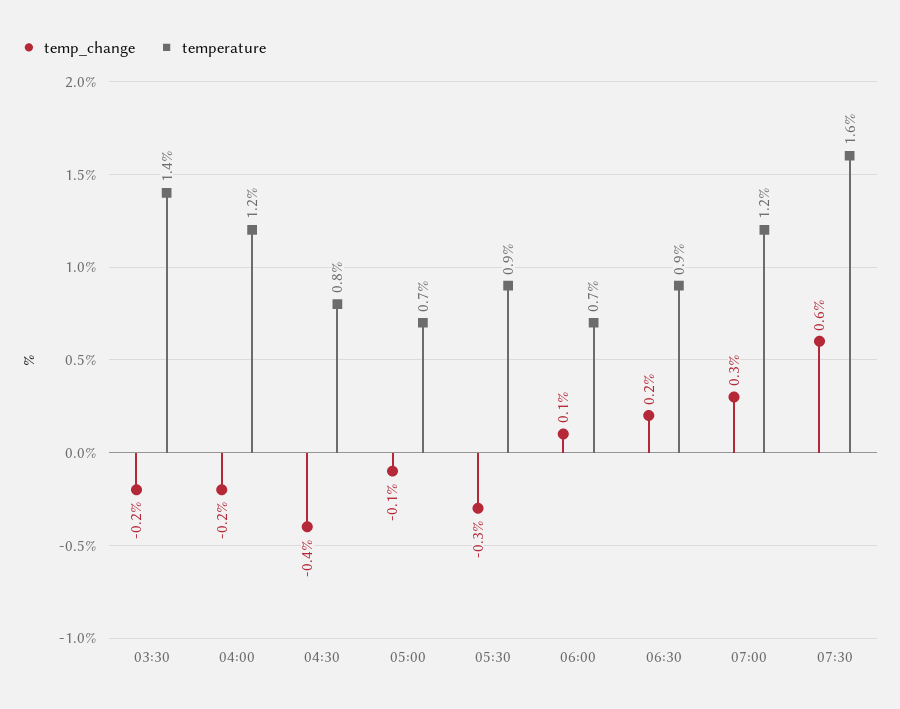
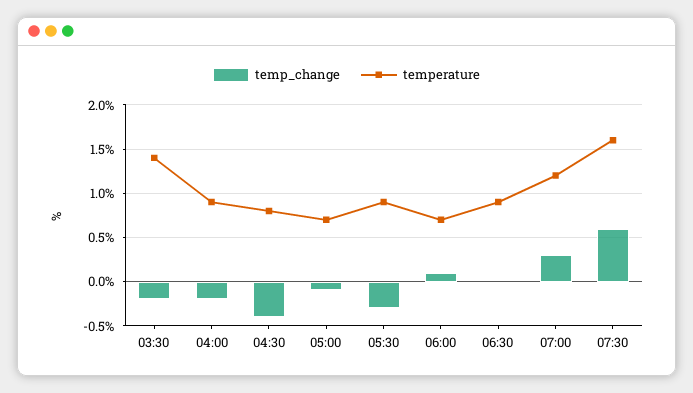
temperature, 04:00: 1.2 -> 0.9
temp_change, 06:30: 0.2 -> 0

